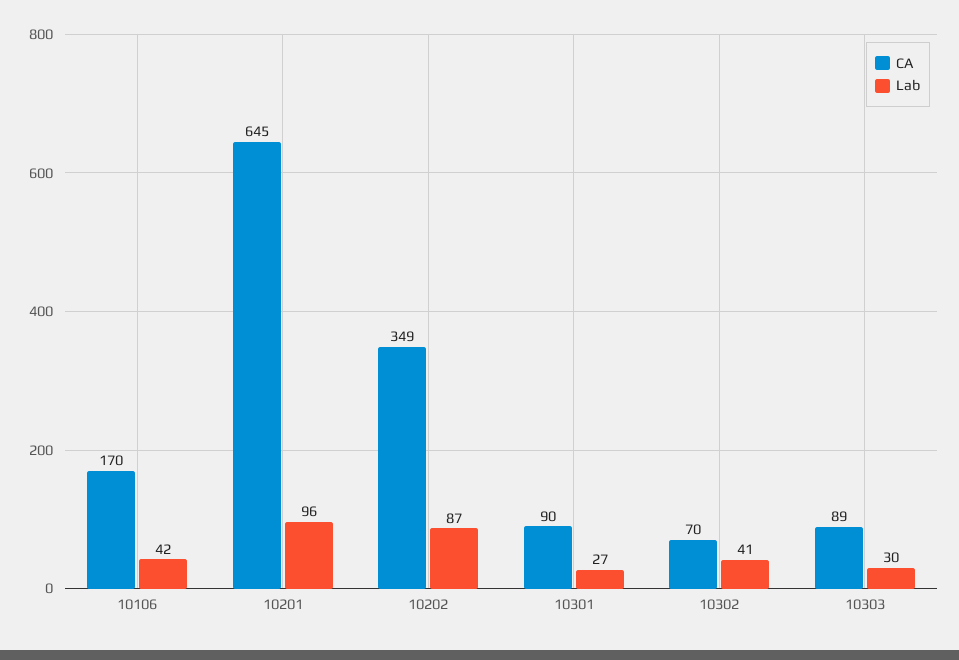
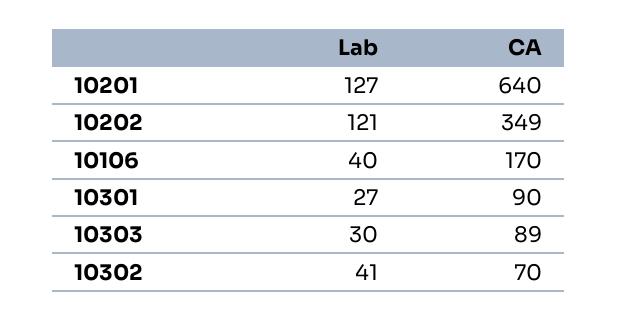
Lab, 10106: 42 -> 40
CA, 10201: 645 -> 640
Lab, 10201: 96 -> 127
Lab, 10202: 87 -> 121

